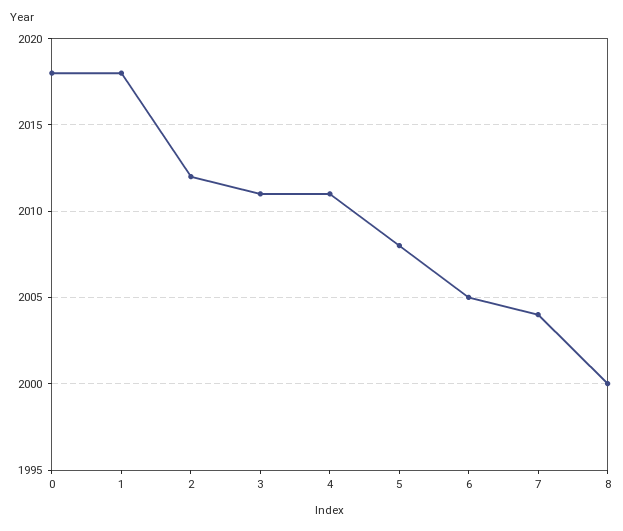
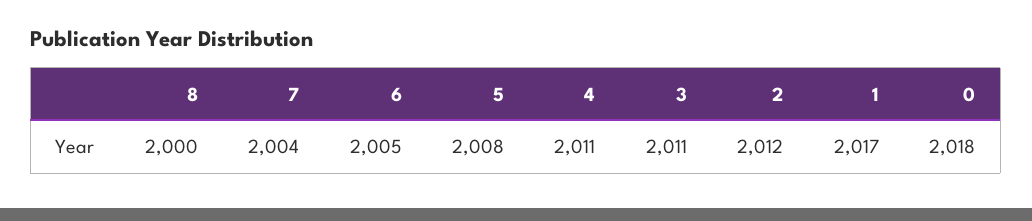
1: 2018 -> 2017

